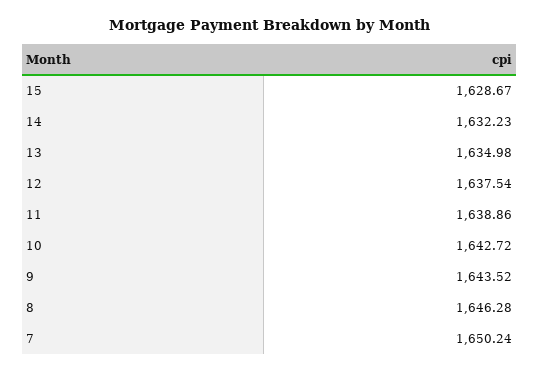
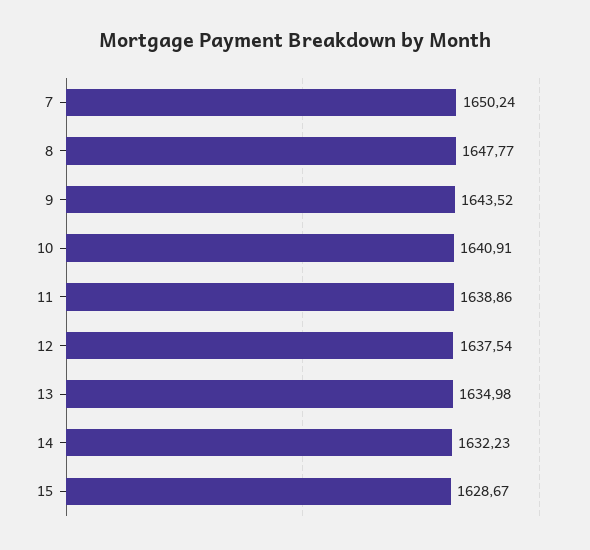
10: 1642.72 -> 1640.91
8: 1646.28 -> 1647.77

